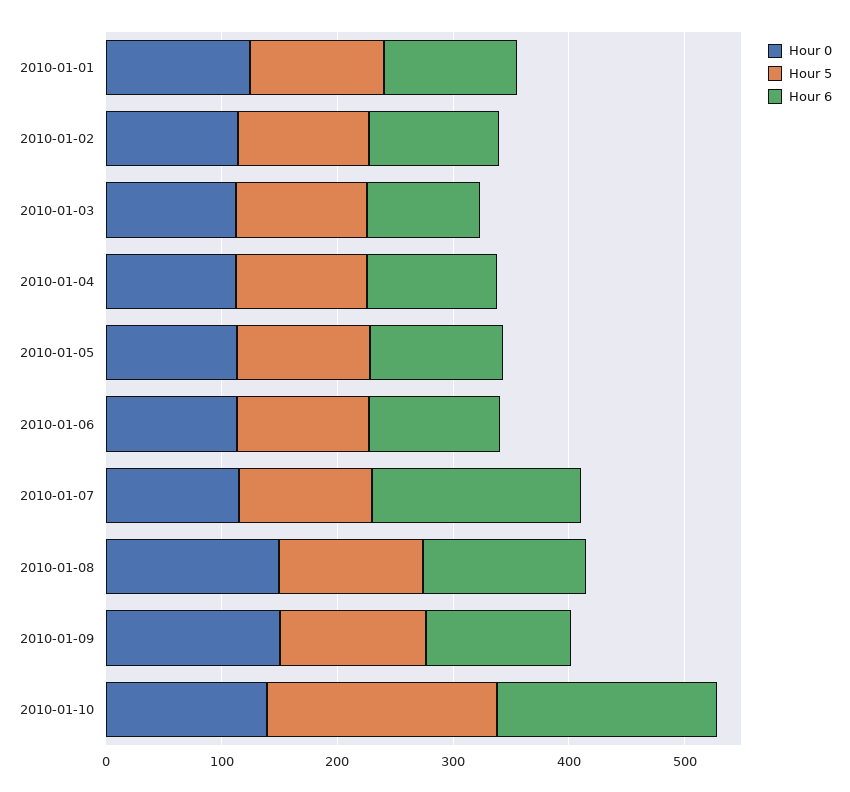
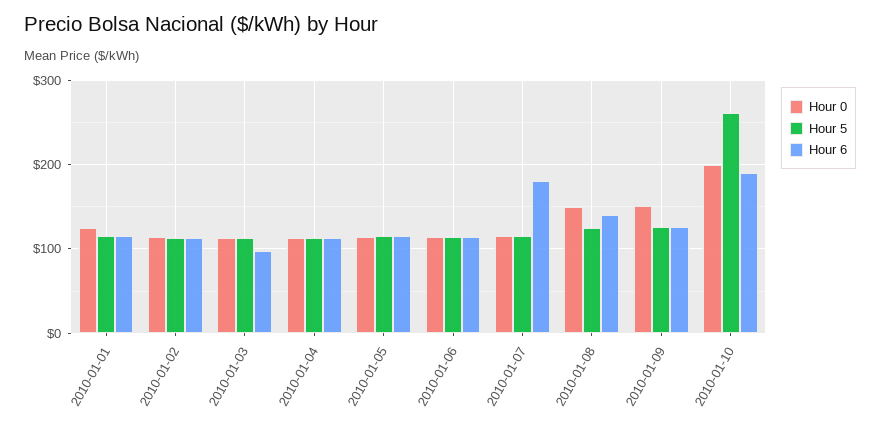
Hour 0, 2010-01-10: 140 -> 200
Hour 5, 2010-01-10: 200 -> 260

